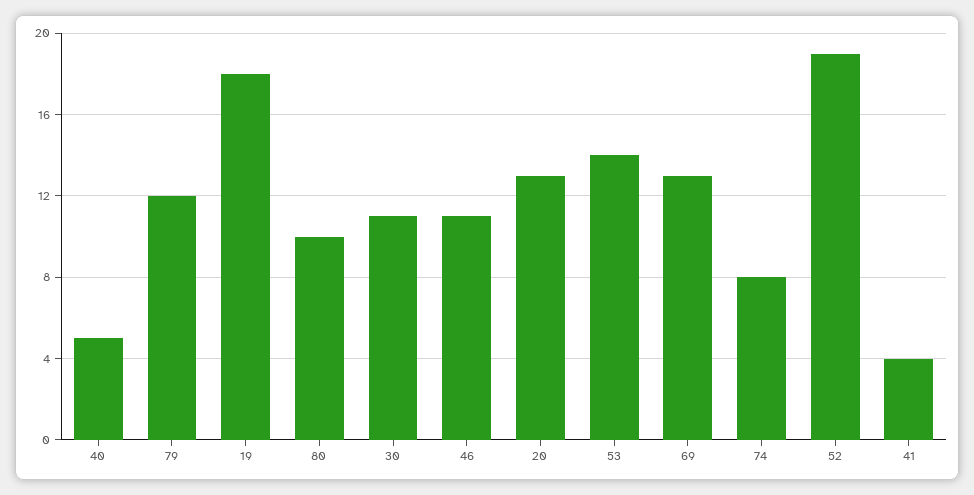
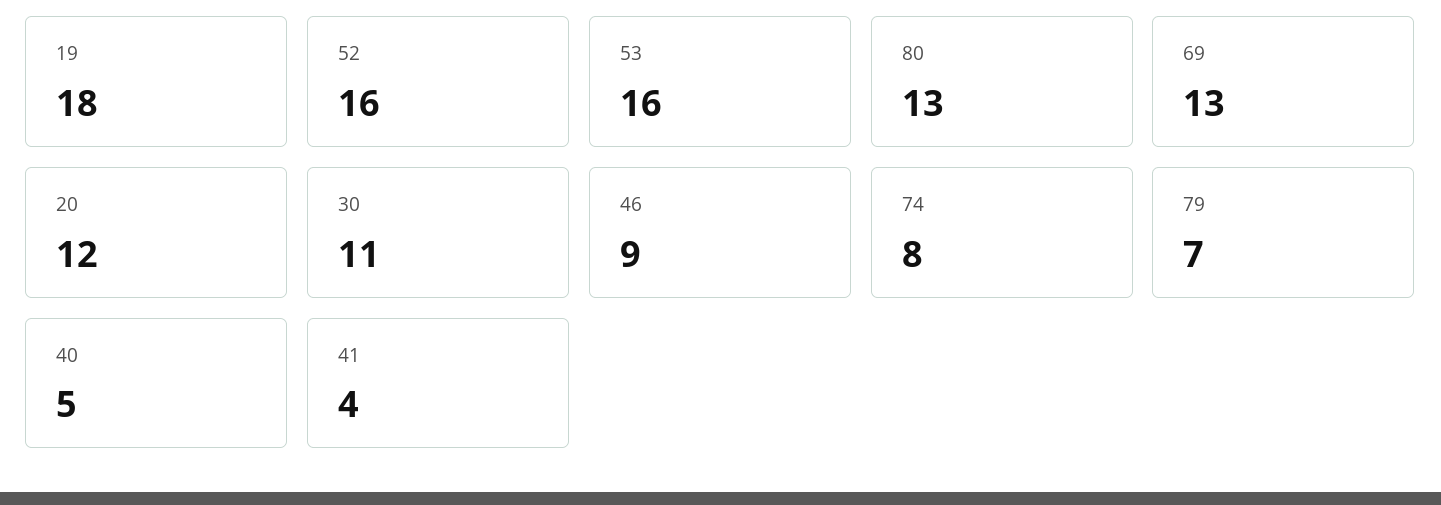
79: 12 -> 7
80: 10 -> 13
46: 11 -> 9
20: 13 -> 12
53: 14 -> 16
52: 19 -> 16

